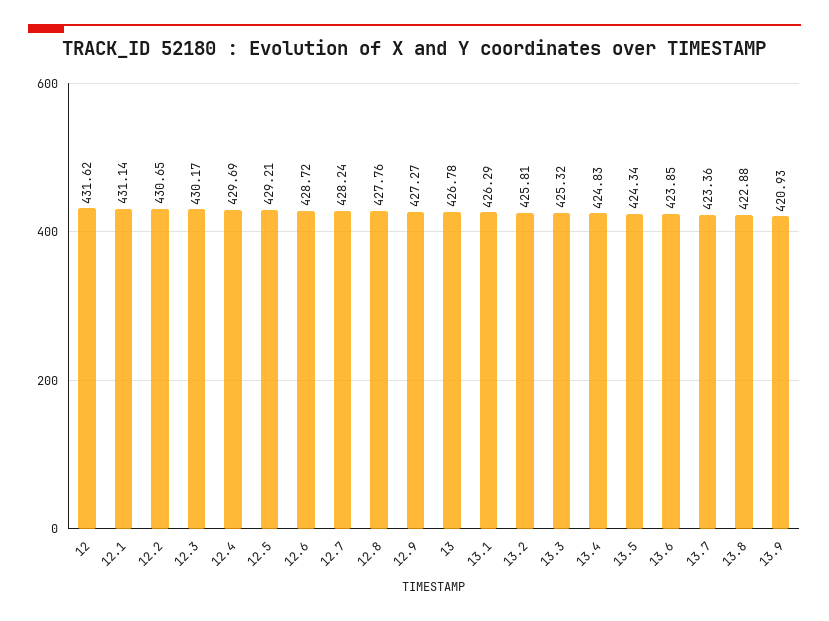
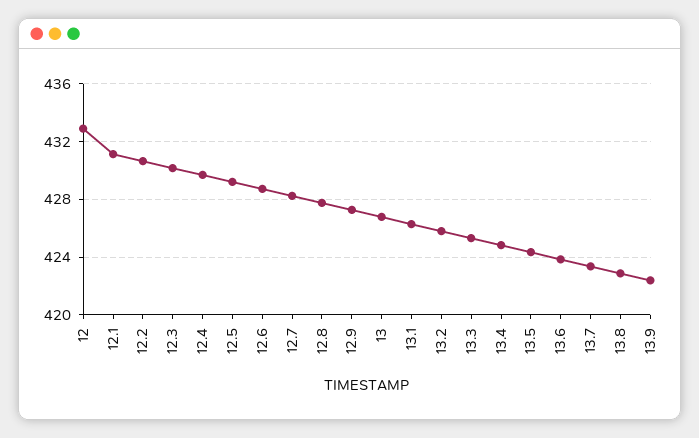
12: 431.62 -> 433
13.9: 420.93 -> 422.5

